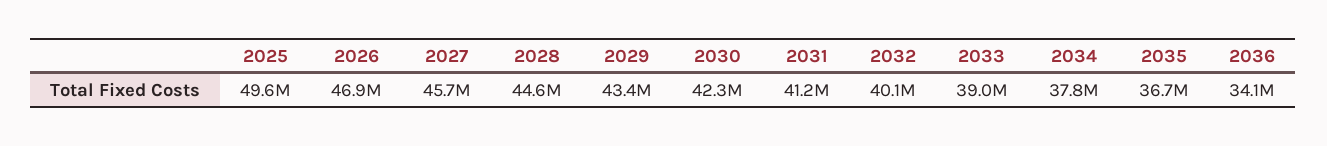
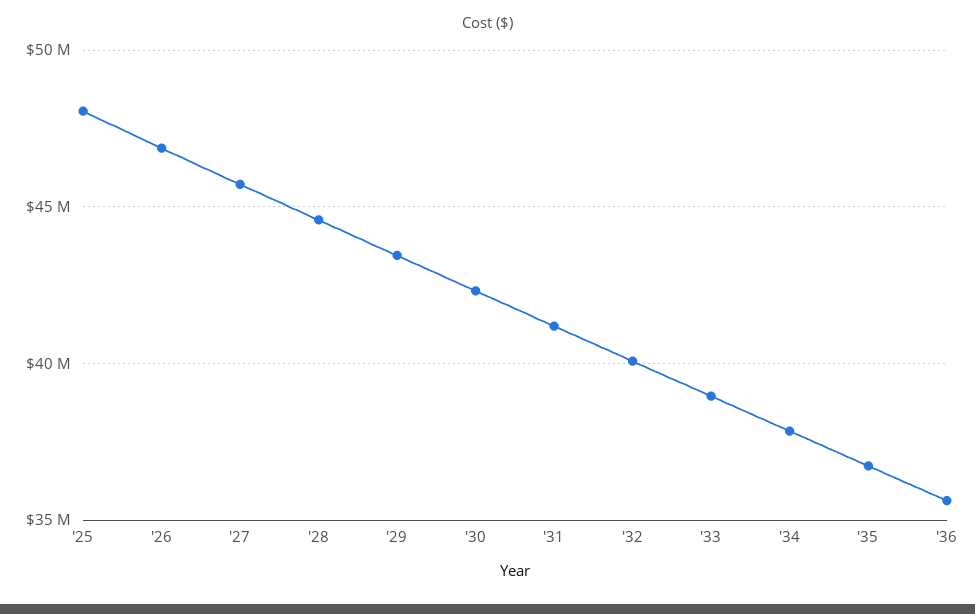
2025: 49600000 -> 48000000
2036: 34100000 -> 35500000

